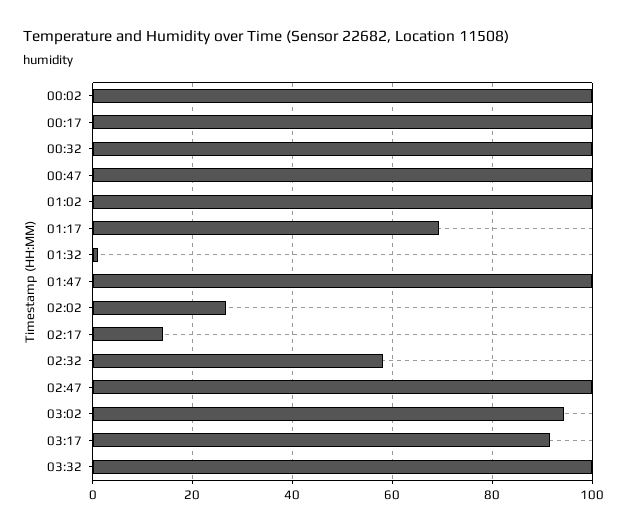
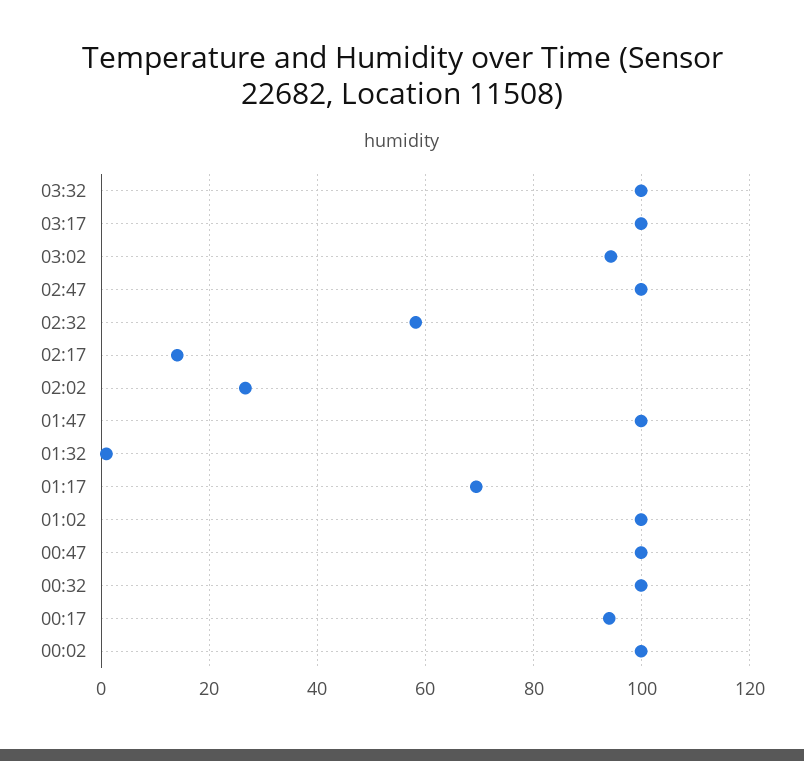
00:17: 100 -> 94
03:17: 92 -> 100

